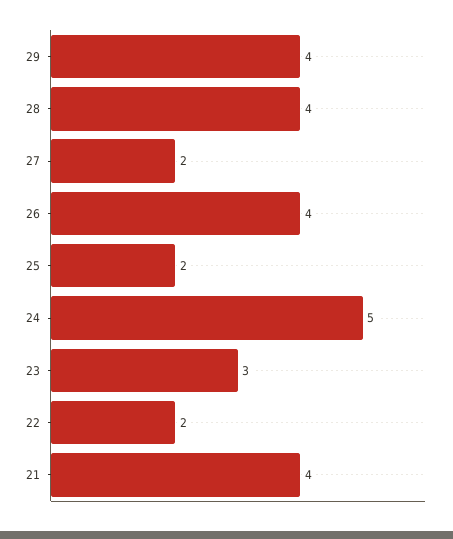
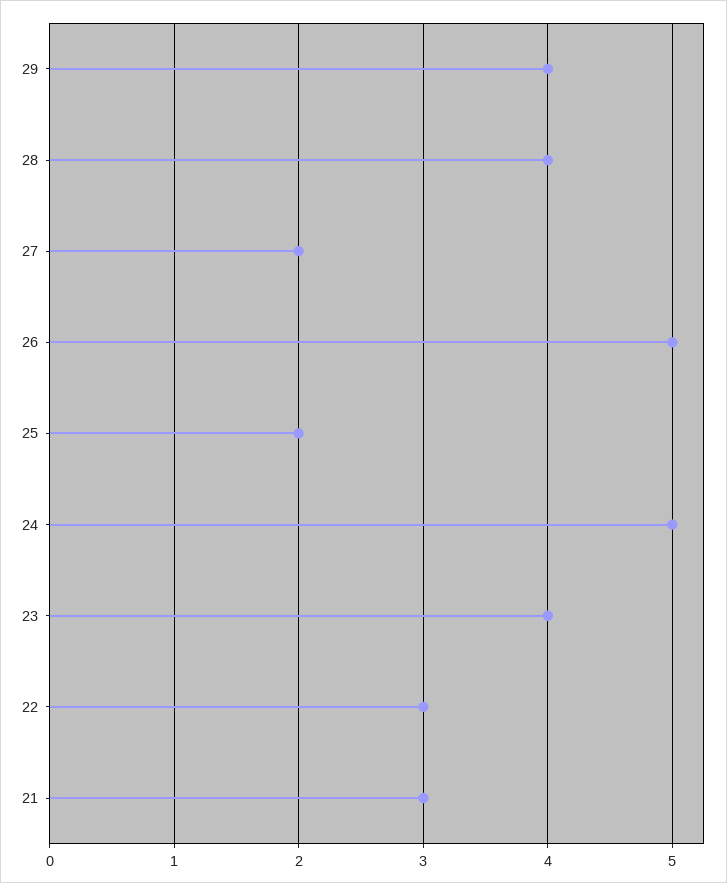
26: 4 -> 5
23: 3 -> 4
22: 2 -> 3
21: 4 -> 3

